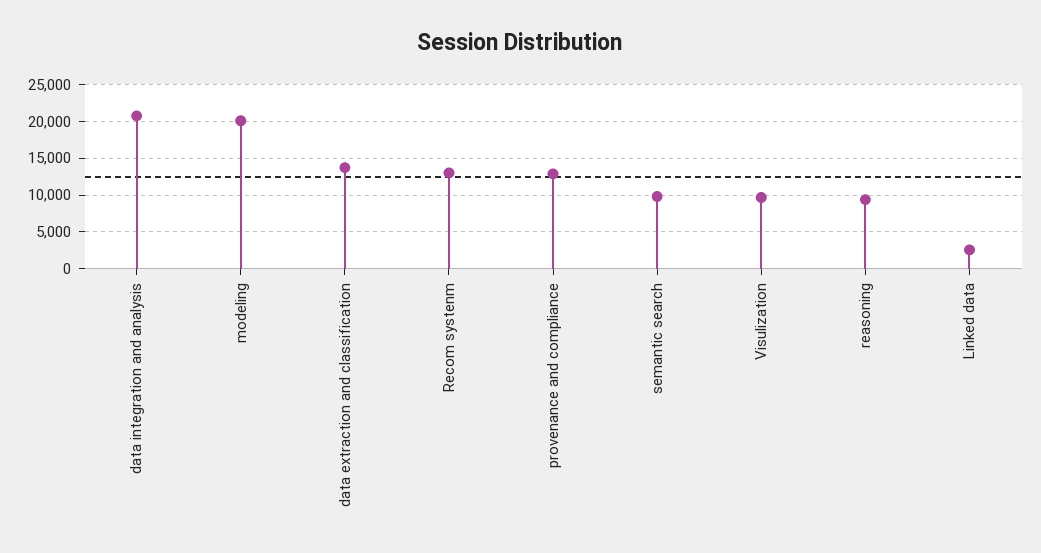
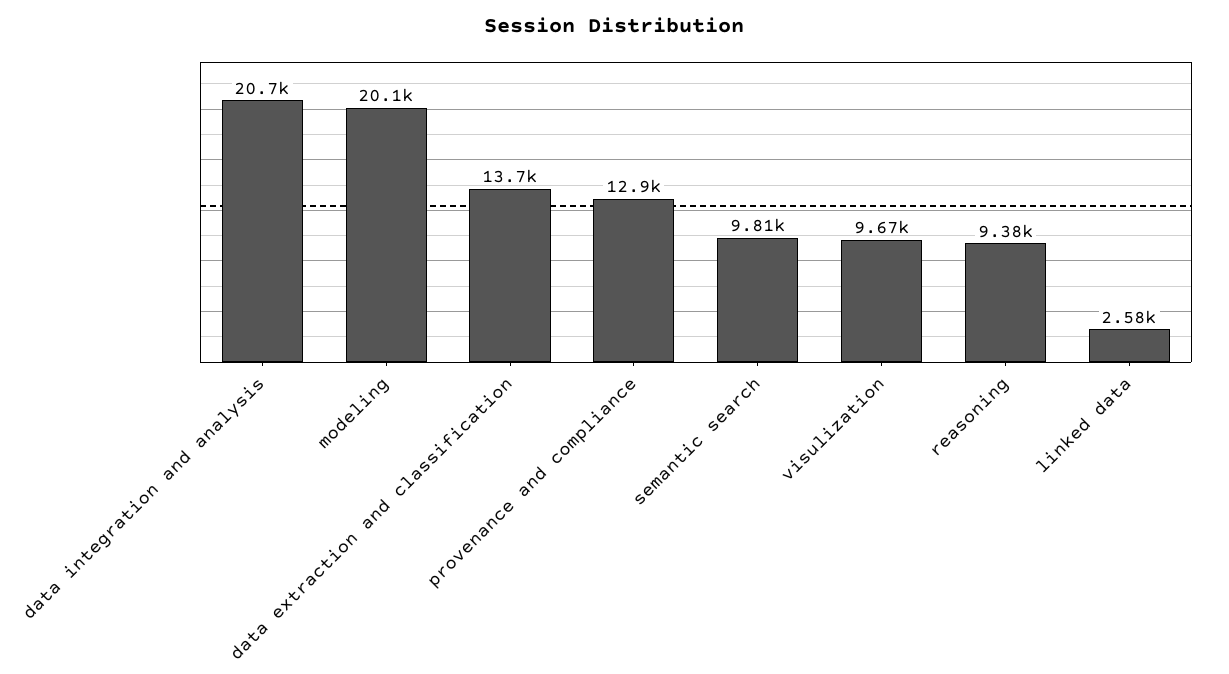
Recom systenm: 13000 -> none

